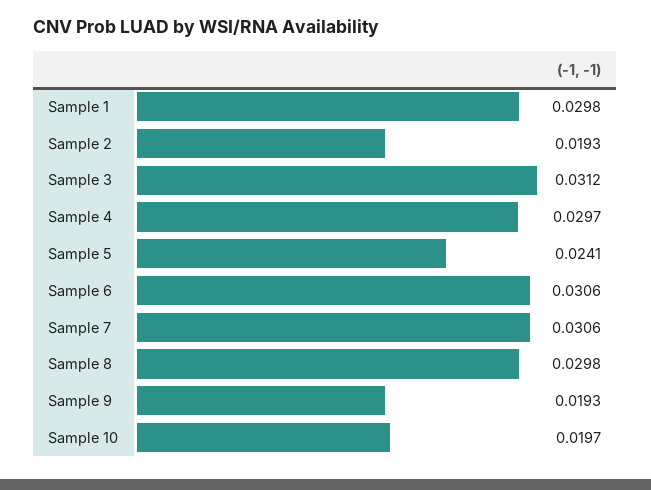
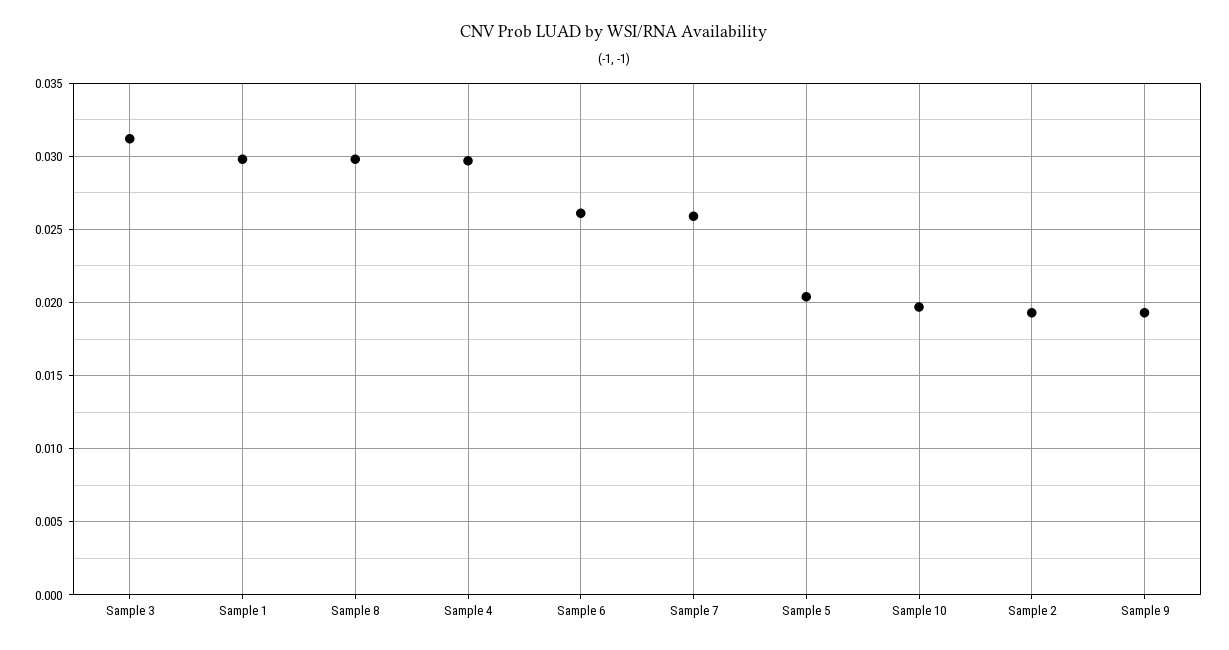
Sample 5: 0.0241 -> 0.0205
Sample 6: 0.0306 -> 0.026
Sample 7: 0.0306 -> 0.026

